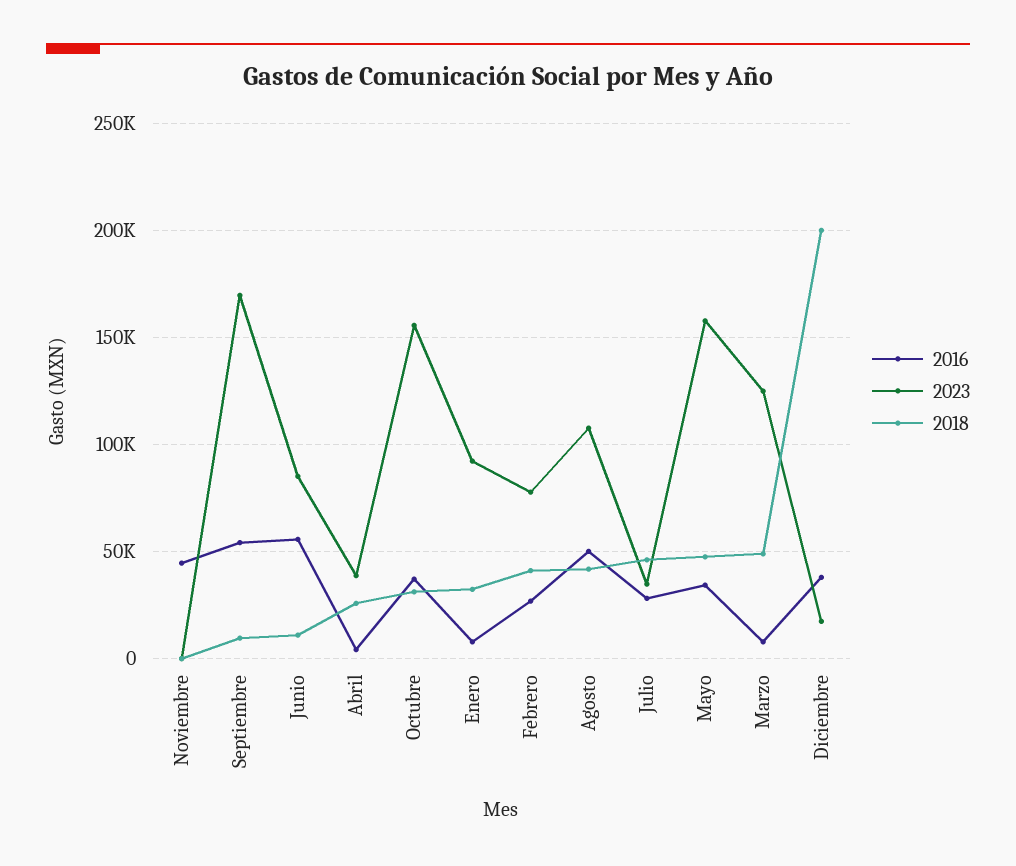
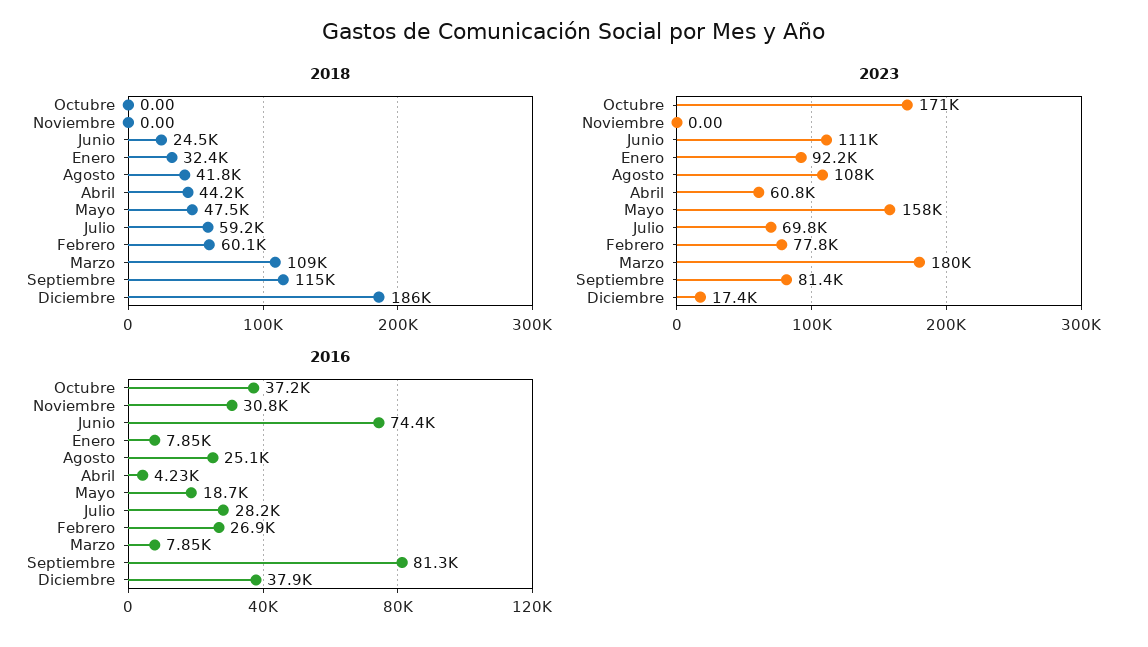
2016, Noviembre: 45000 -> 30800
2016, Septiembre: 55000 -> 81300
2023, Septiembre: 170000 -> 81400
2018, Septiembre: 10000 -> 115000
2016, Junio: 55000 -> 74400
2023, Junio: 85000 -> 111000
2018, Junio: 10000 -> 24500
2023, Abril: 40000 -> 60800
2018, Abril: 25000 -> 44200
2023, Octubre: 155000 -> 171000
2018, Octubre: 30000 -> 0
2018, Febrero: 40000 -> 60100
2016, Agosto: 50000 -> 25100
2023, Julio: 35000 -> 69800
2018, Julio: 45000 -> 59200
2016, Mayo: 35000 -> 18700
2023, Marzo: 125000 -> 180000
2018, Marzo: 50000 -> 109000
2018, Diciembre: 200000 -> 186000

